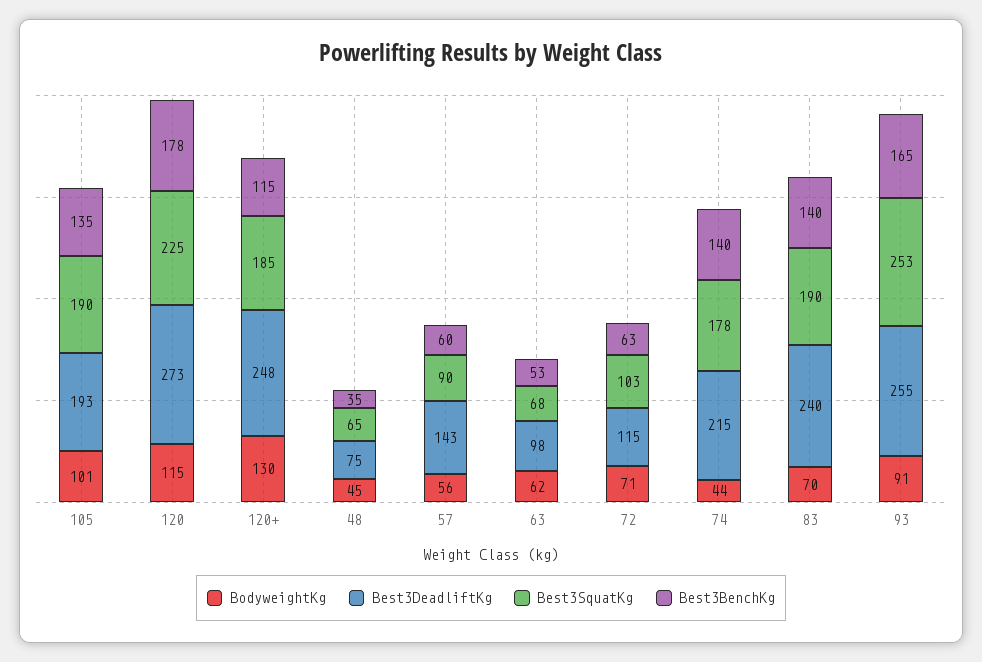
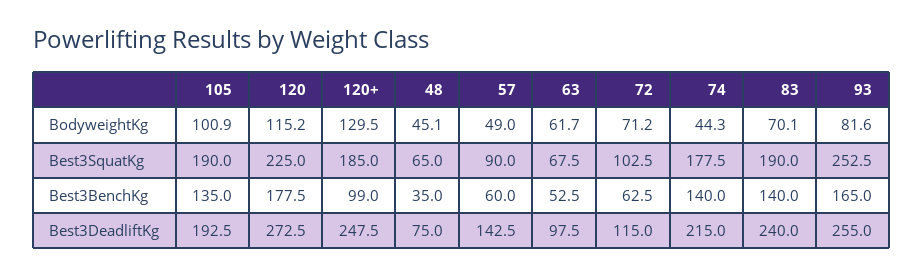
Best3BenchKg, 120+: 115 -> 99
BodyweightKg, 57: 56 -> 49
BodyweightKg, 93: 91 -> 81.6

